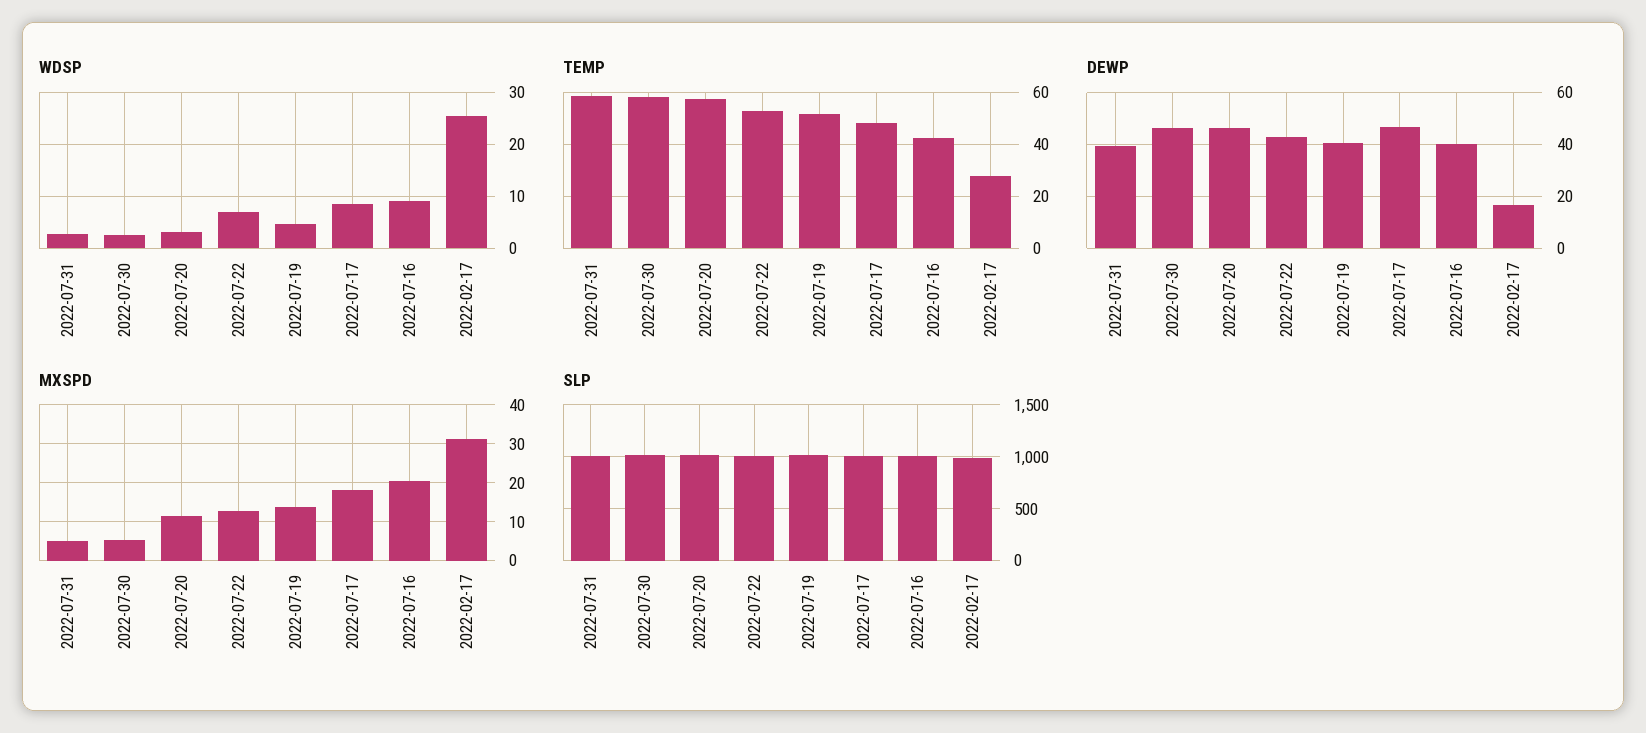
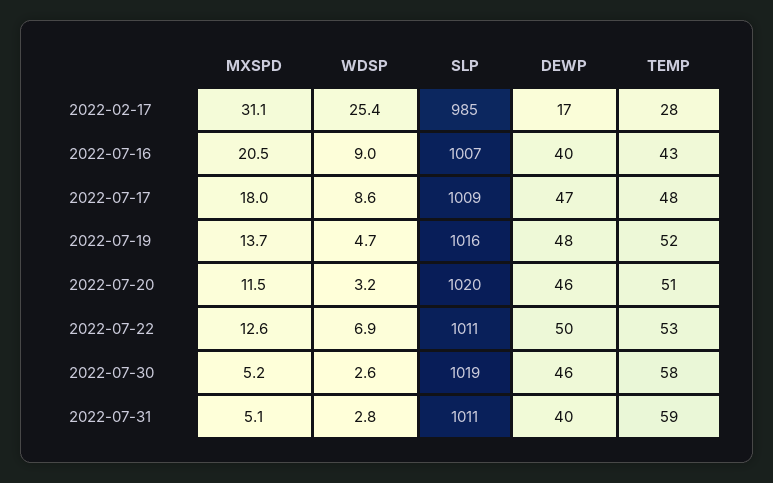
TEMP, 2022-07-20: 57.5 -> 51
DEWP, 2022-07-22: 42.5 -> 50
DEWP, 2022-07-19: 40 -> 48

